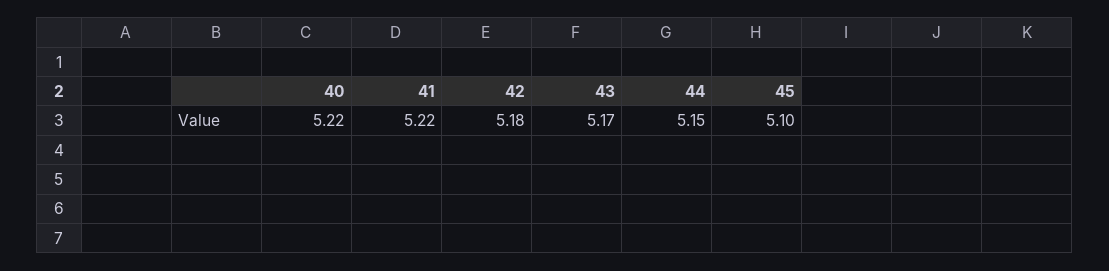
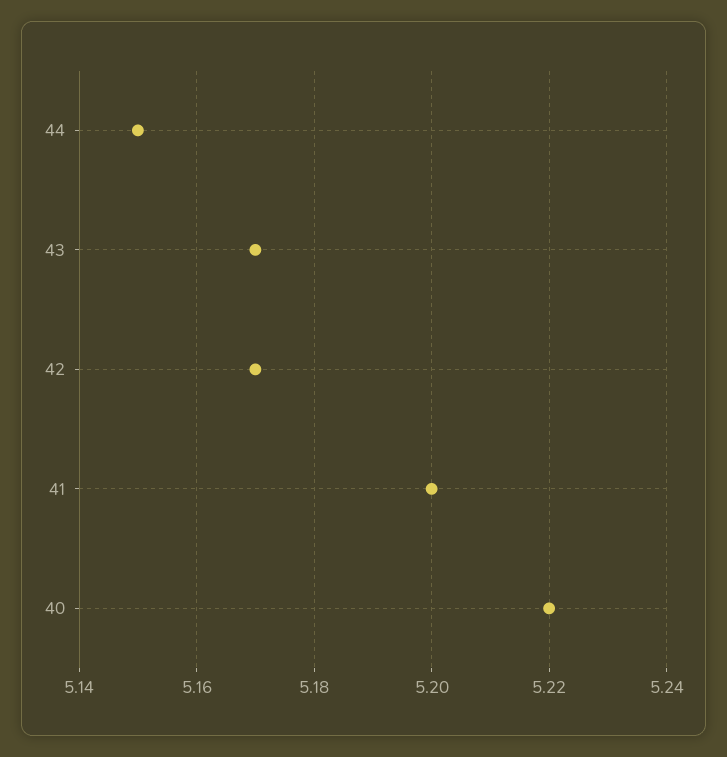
41: 5.22 -> 5.2
42: 5.18 -> 5.17
45: 5.1 -> none

